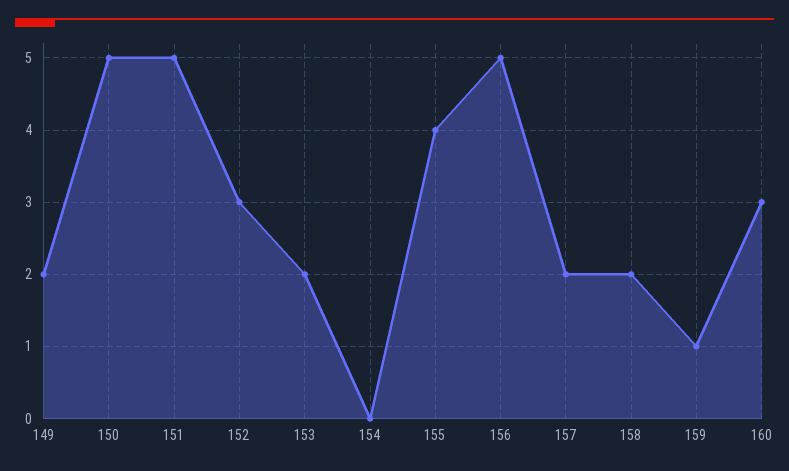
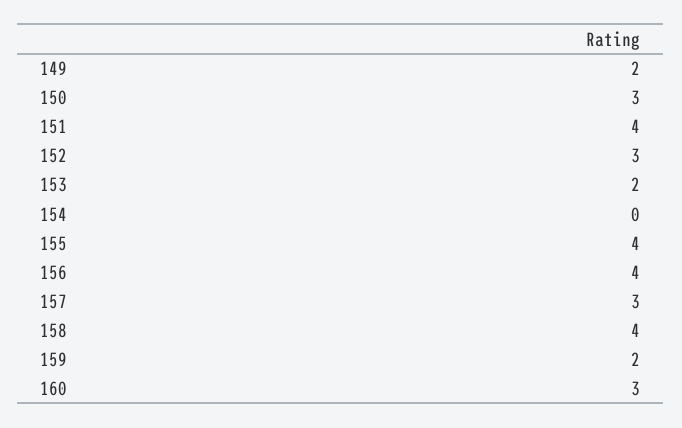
150: 5 -> 3
151: 5 -> 4
156: 5 -> 4
157: 2 -> 3
158: 2 -> 4
159: 1 -> 2

